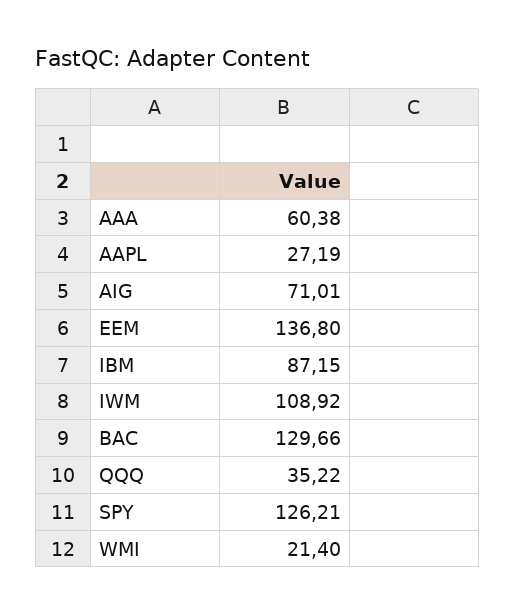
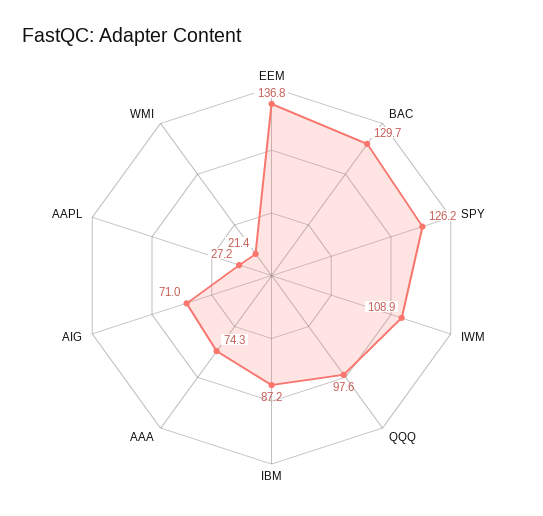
AAA: 60.38 -> 74.3
QQQ: 35.22 -> 97.6

